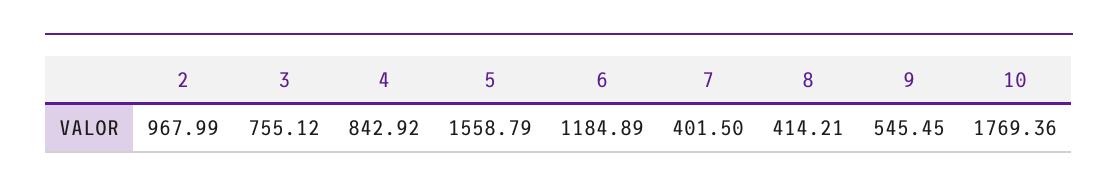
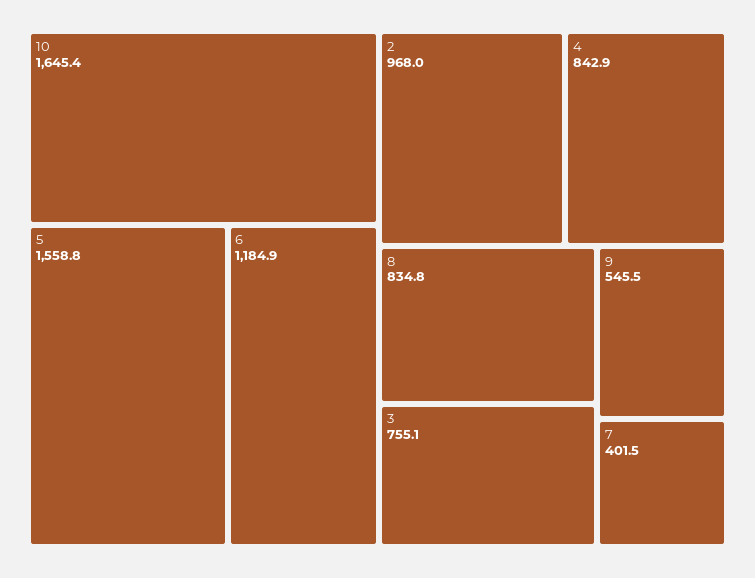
8: 414.21 -> 834.8
10: 1769.36 -> 1645.4

